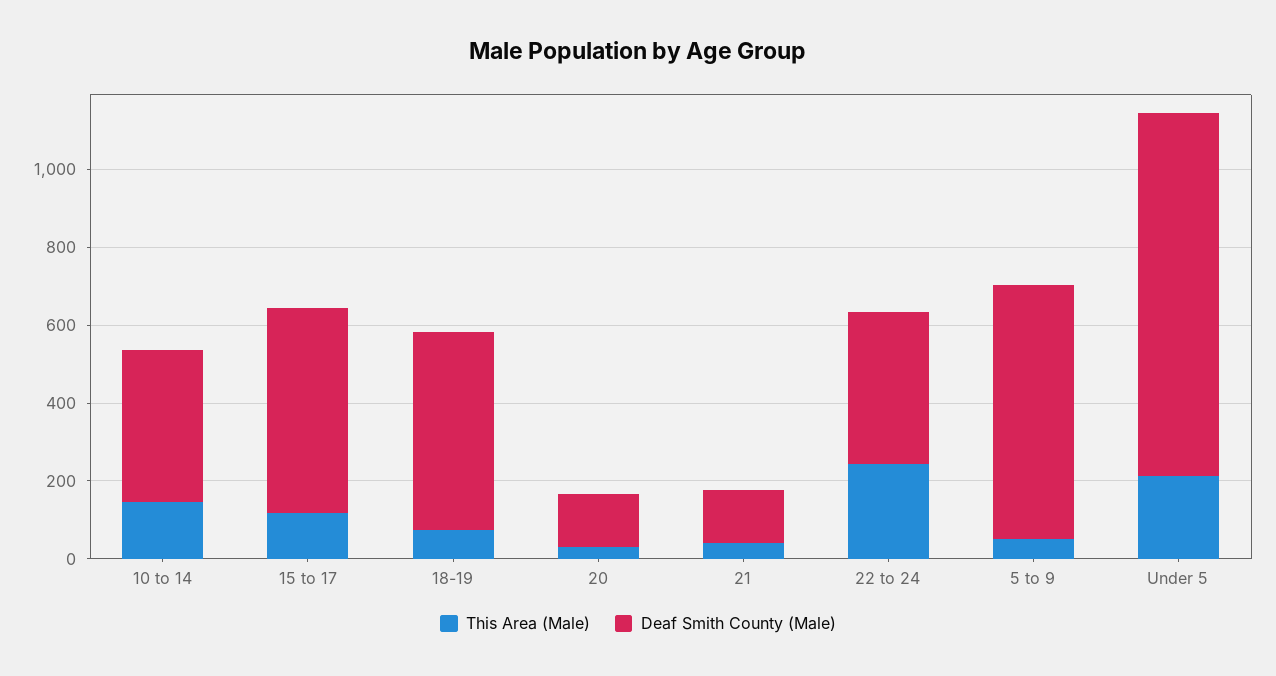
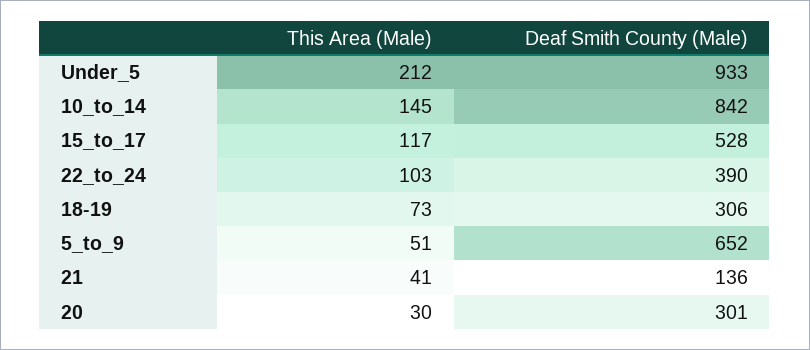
Deaf Smith County (Male), 10 to 14: 400 -> 842
Deaf Smith County (Male), 18-19: 500 -> 306
Deaf Smith County (Male), 20: 150 -> 301
This Area (Male), 22 to 24: 250 -> 103

